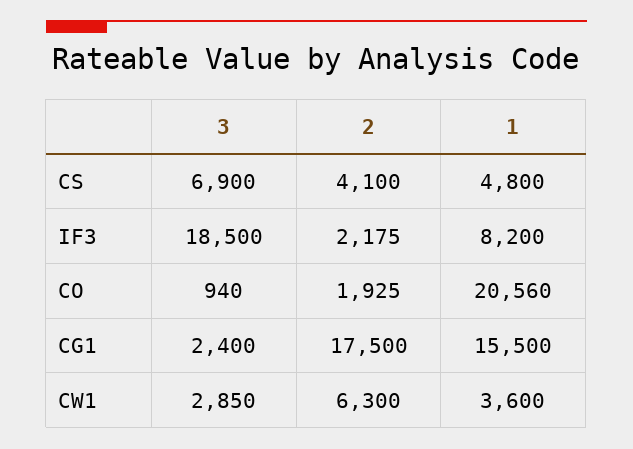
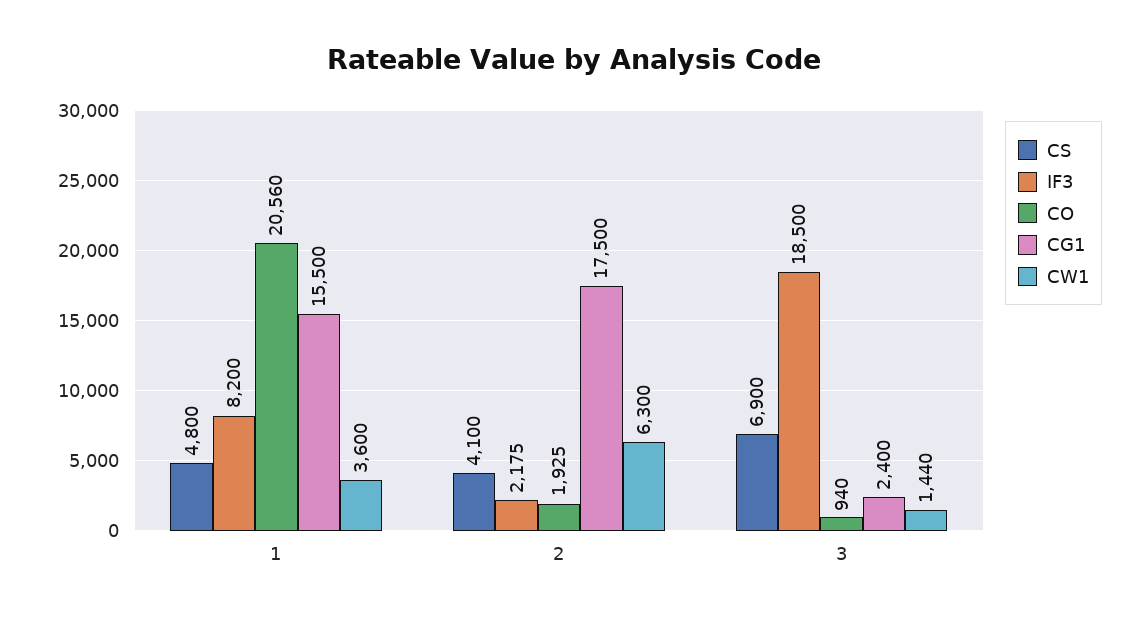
CW1, 3: 2850 -> 1440

